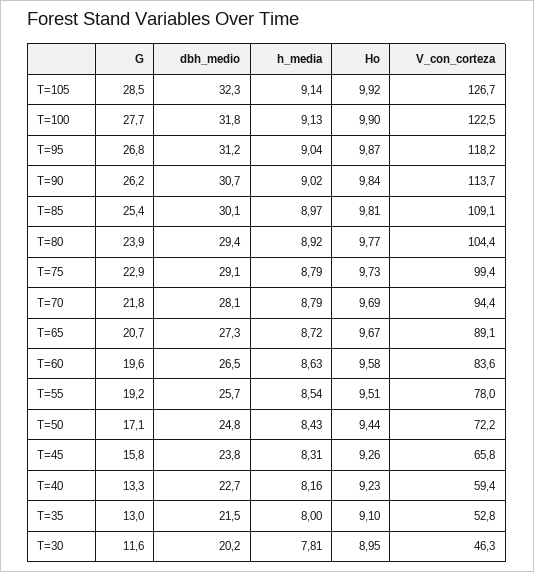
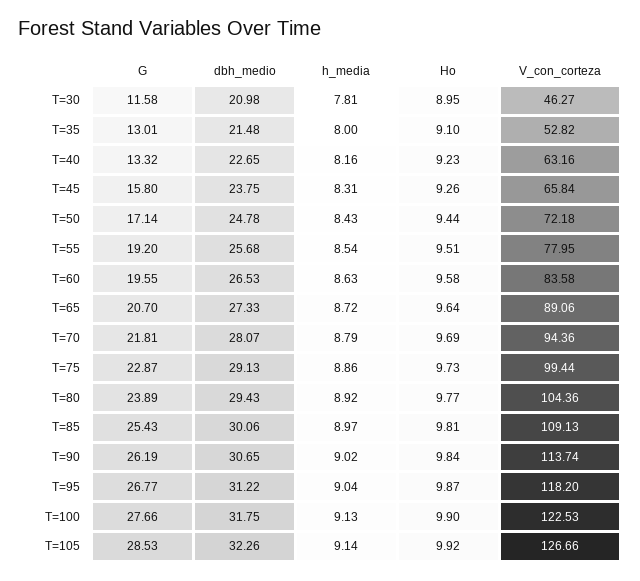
h_media, T=75: 8.79 -> 8.86
Ho, T=65: 9.67 -> 9.64
V_con_corteza, T=40: 59.4 -> 63.16
dbh_medio, T=30: 20.2 -> 20.98

